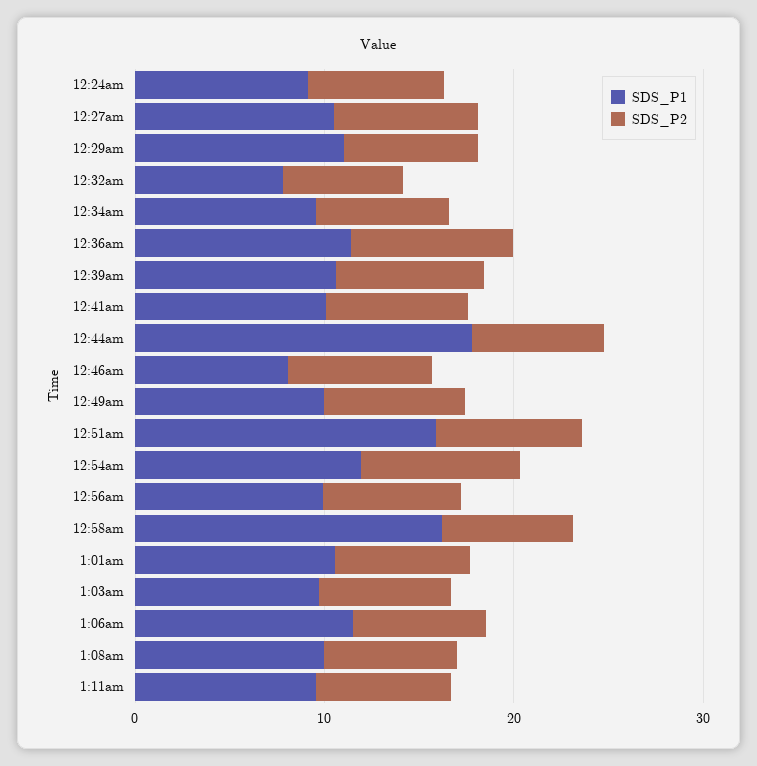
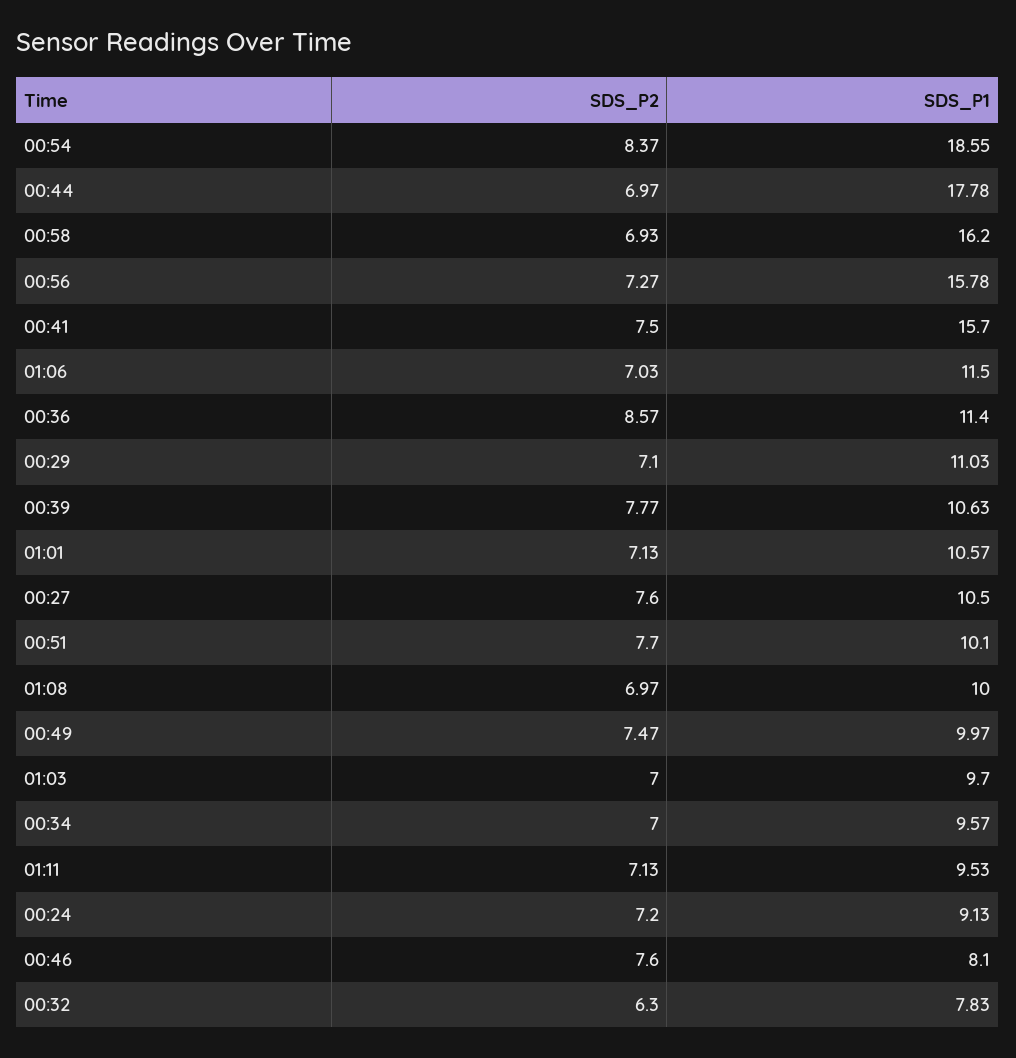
SDS_P1, 12:41am: 10 -> 15.7
SDS_P1, 12:51am: 16 -> 10.1
SDS_P1, 12:54am: 12 -> 18.55
SDS_P1, 12:56am: 10 -> 15.78

